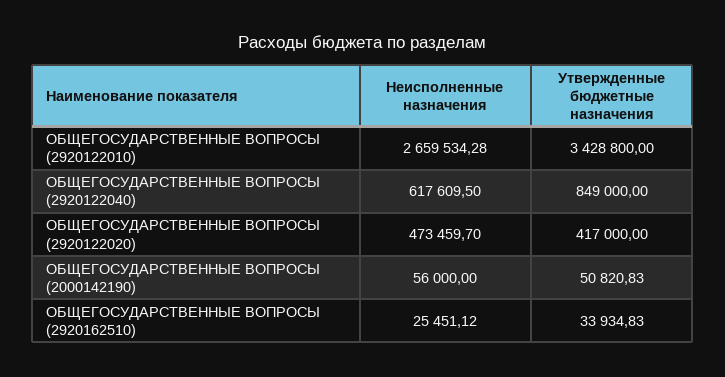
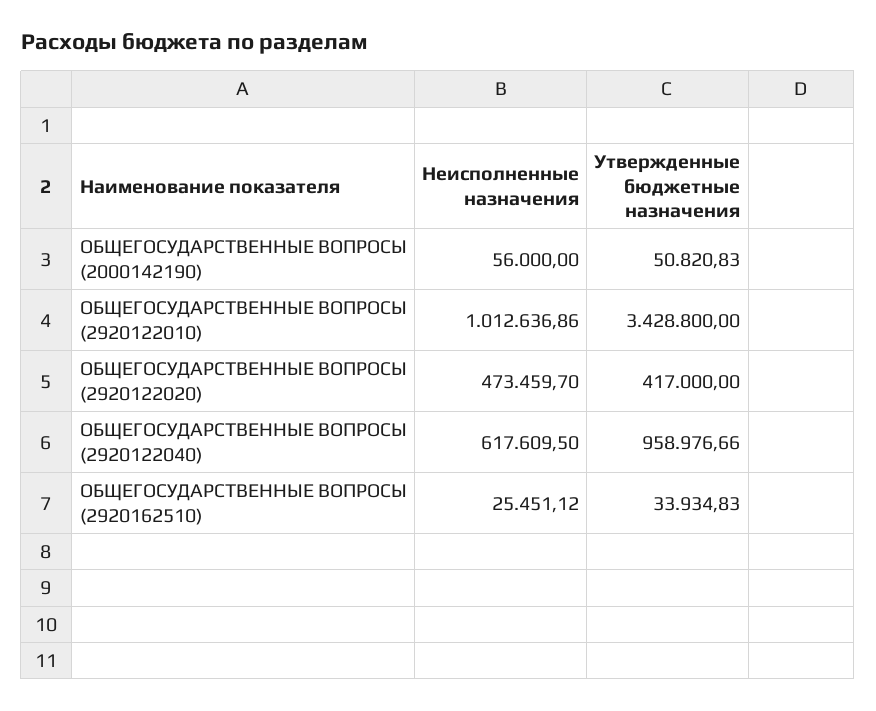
Неисполненные назначения, ОБЩЕГОСУДАРСТВЕННЫЕ ВОПРОСЫ (2920122010): 2659534.28 -> 1012636.86
Утвержденные бюджетные назначения, ОБЩЕГОСУДАРСТВЕННЫЕ ВОПРОСЫ (2920122040): 849000 -> 958976.66

